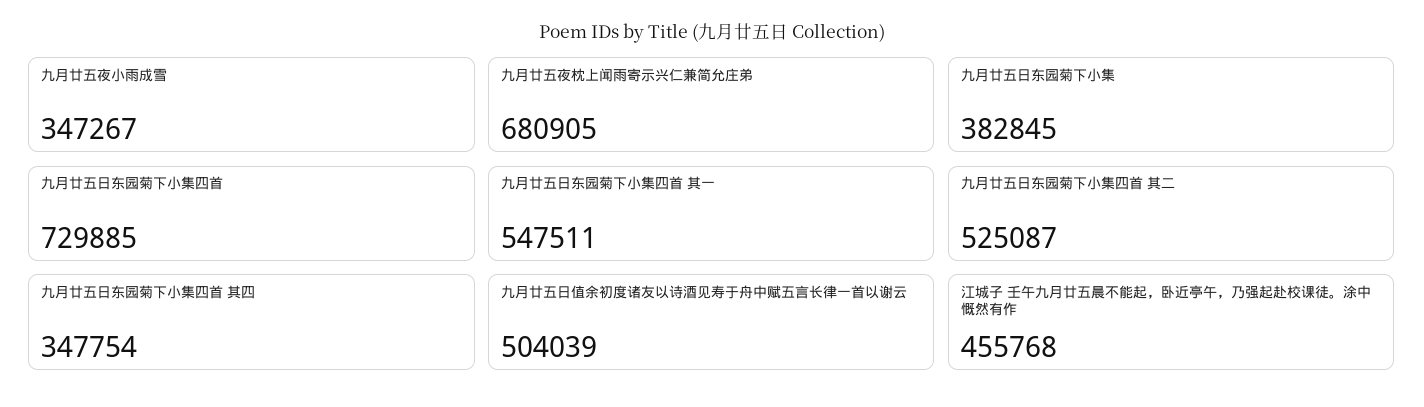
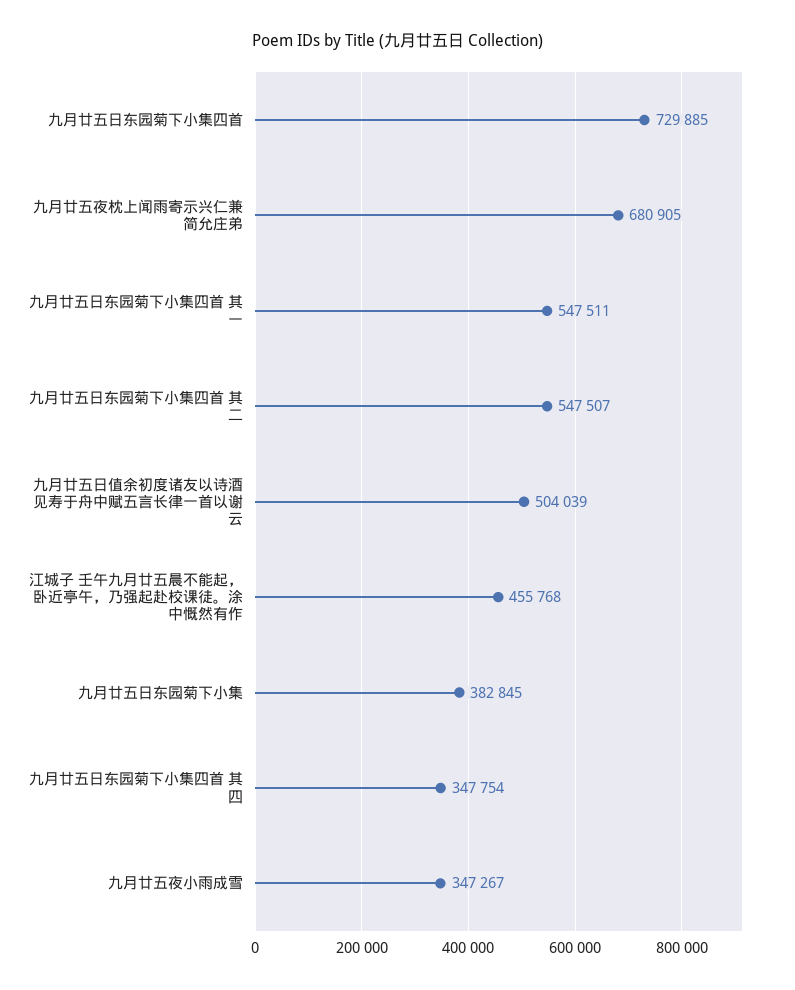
九月廿五日东园菊下小集四首 其二: 525087 -> 547507

